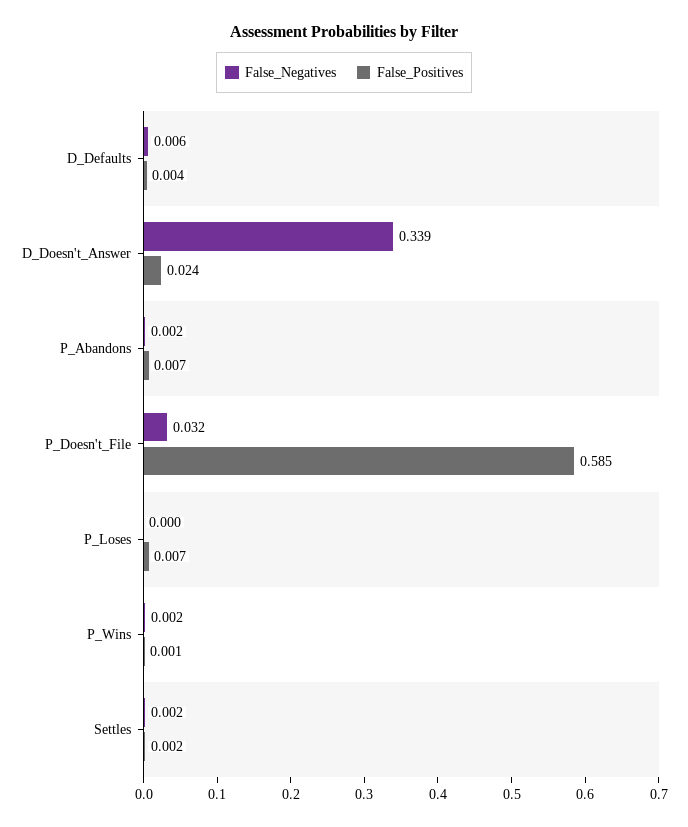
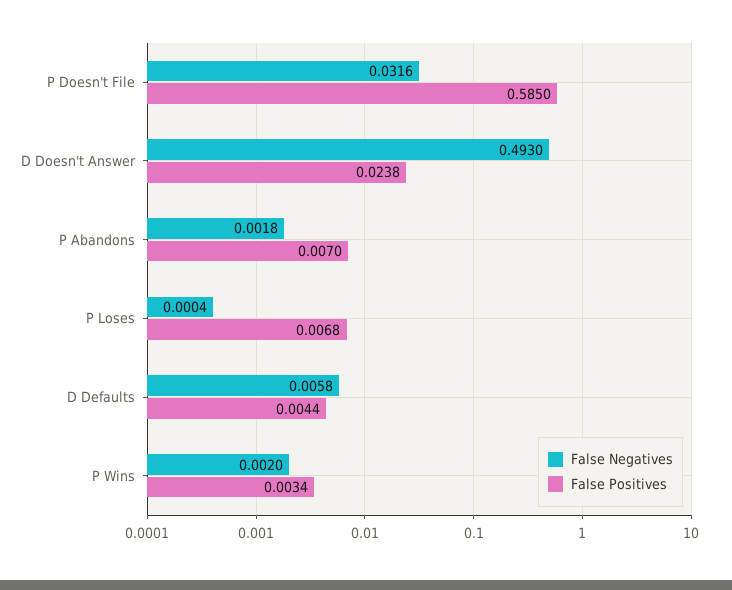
False_Negatives, D_Doesn't_Answer: 0.339 -> 0.493
False_Positives, P_Wins: 0.001 -> 0.0034
False_Negatives, Settles: 0.002 -> none
False_Positives, Settles: 0.002 -> none

